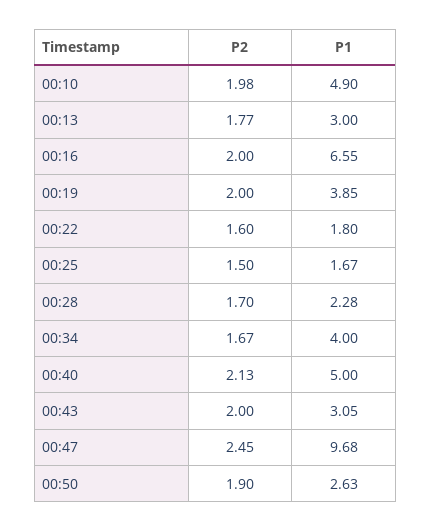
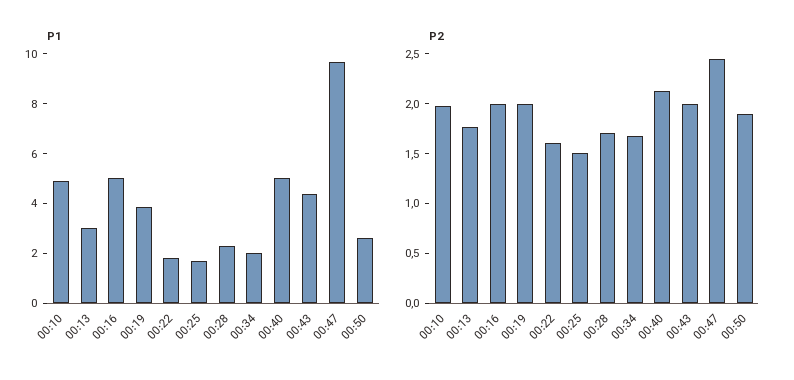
P1, 00:16: 6.55 -> 5
P1, 00:34: 4 -> 2
P1, 00:43: 3.05 -> 4.5

